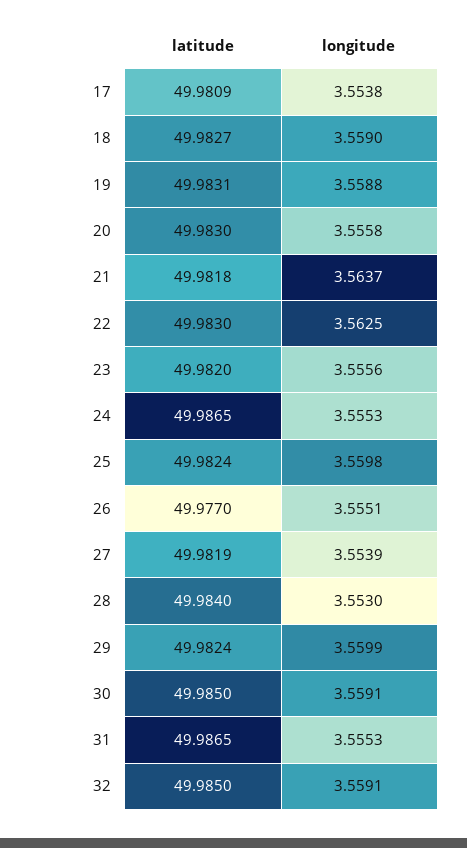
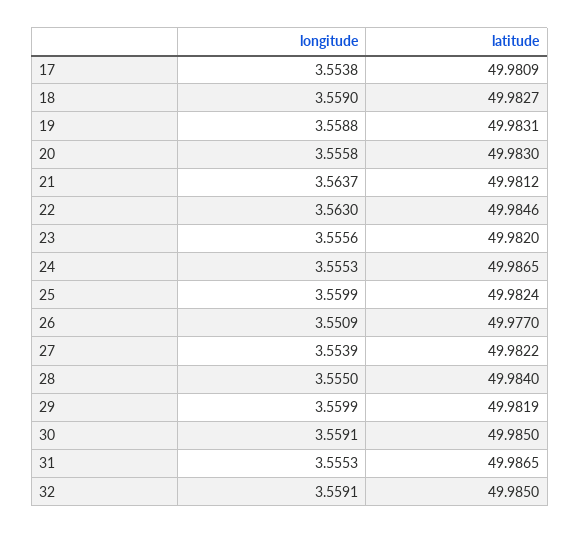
latitude, 21: 49.9818 -> 49.9812
latitude, 22: 49.983 -> 49.9846
longitude, 22: 3.5625 -> 3.563
longitude, 25: 3.5598 -> 3.5599
longitude, 26: 3.5551 -> 3.5509
latitude, 27: 49.9819 -> 49.9822
longitude, 28: 3.553 -> 3.555
latitude, 29: 49.9824 -> 49.9819

